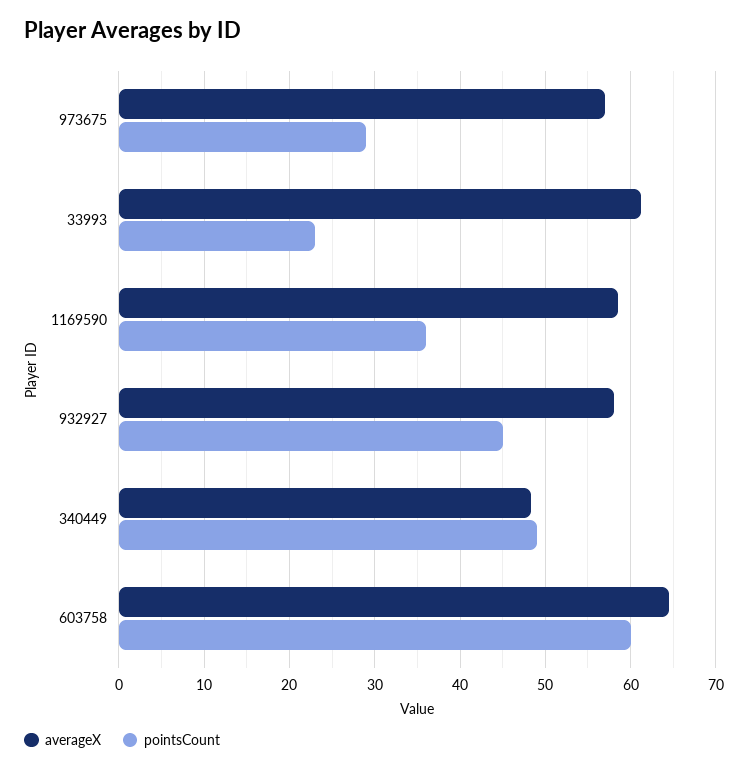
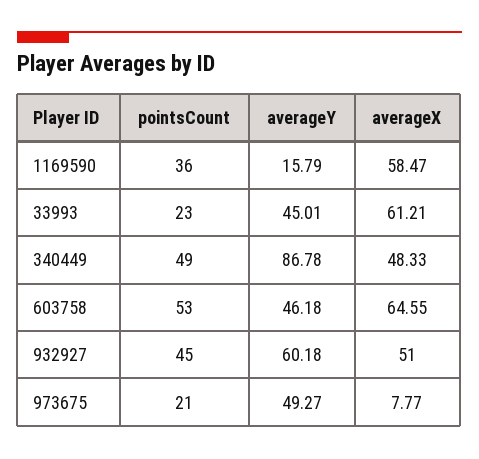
averageX, 973675: 57 -> 7.77
pointsCount, 973675: 29 -> 21
averageX, 932927: 58 -> 51
pointsCount, 603758: 60 -> 53
averageY, 1169590: none -> 15.79
averageY, 33993: none -> 45.01
averageY, 340449: none -> 86.78
averageY, 603758: none -> 46.18
averageY, 932927: none -> 60.18
averageY, 973675: none -> 49.27

